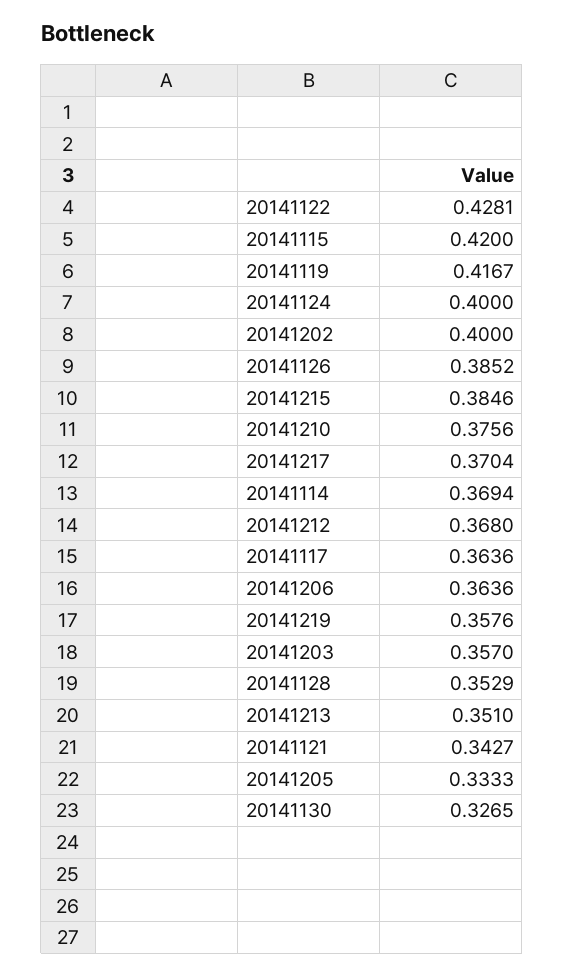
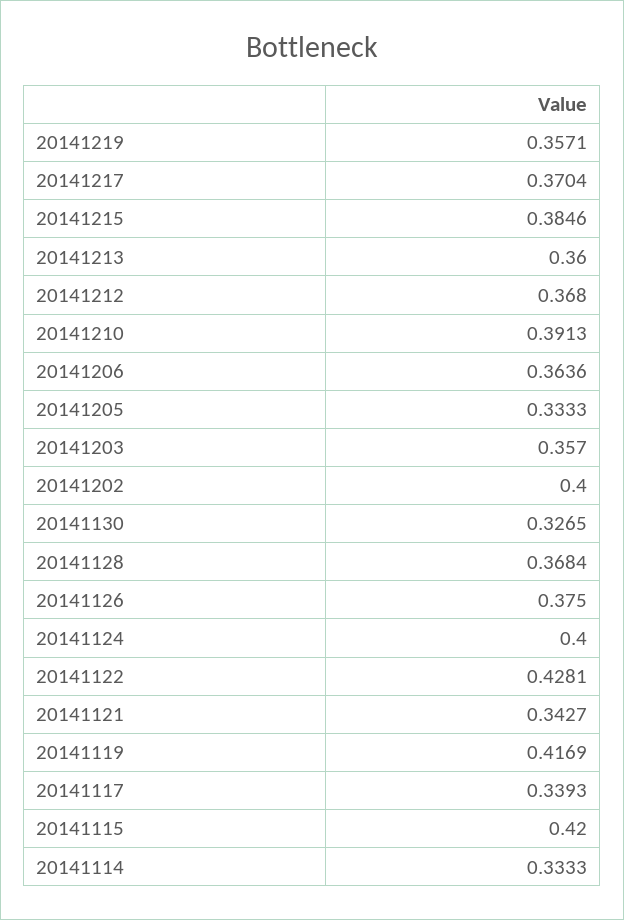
20141119: 0.4167 -> 0.4169
20141126: 0.3852 -> 0.375
20141210: 0.3756 -> 0.3913
20141114: 0.3694 -> 0.3333
20141117: 0.3636 -> 0.3393
20141219: 0.3576 -> 0.3571
20141128: 0.3529 -> 0.3684
20141213: 0.351 -> 0.36

